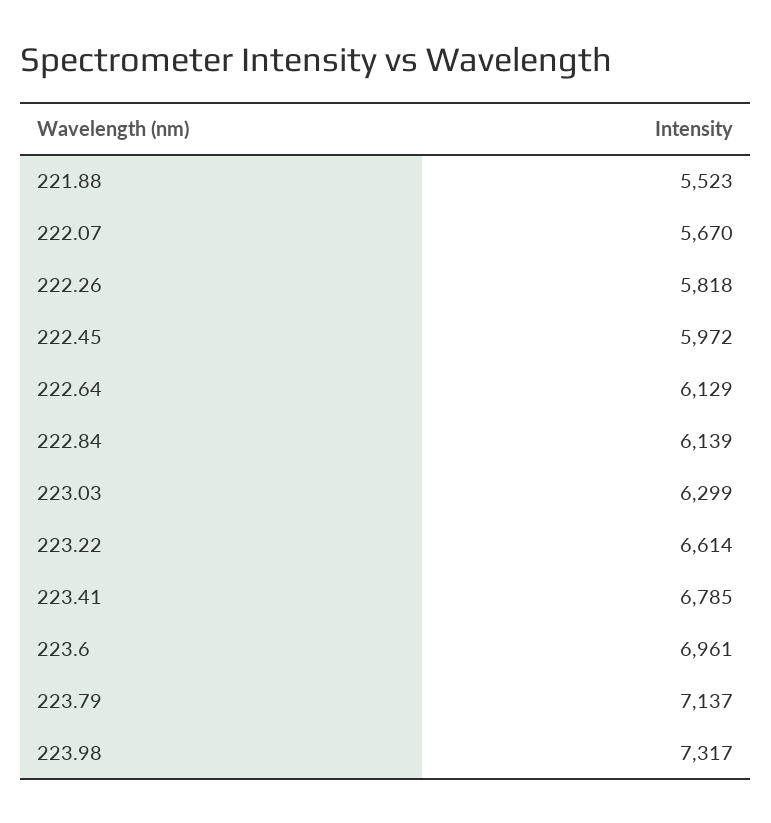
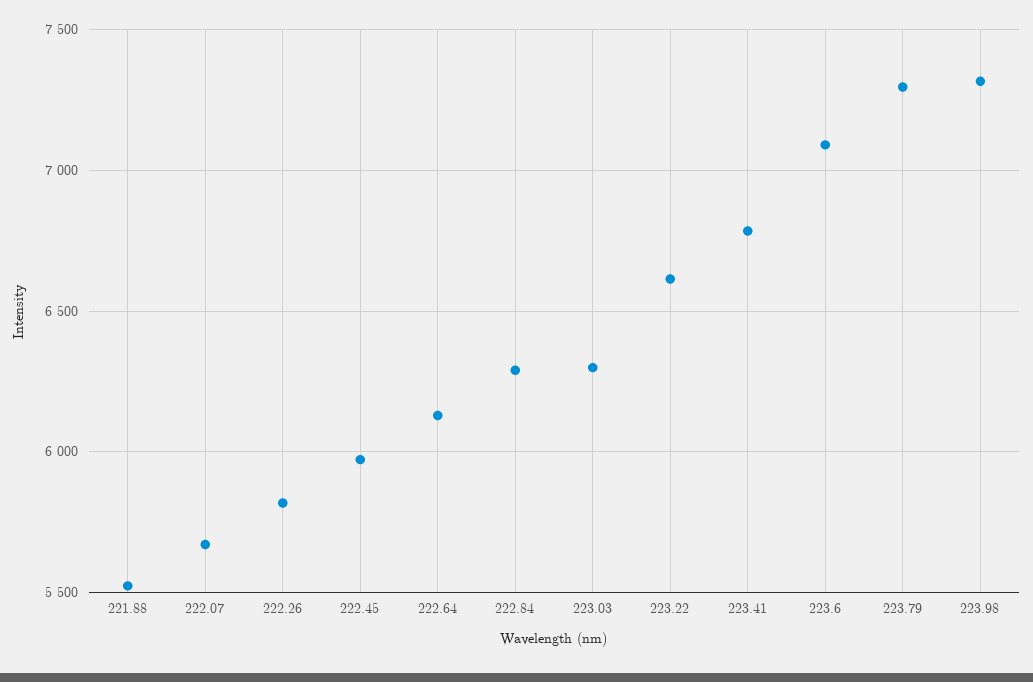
222.84: 6139 -> 6300
223.6: 6961 -> 7100
223.79: 7137 -> 7300

